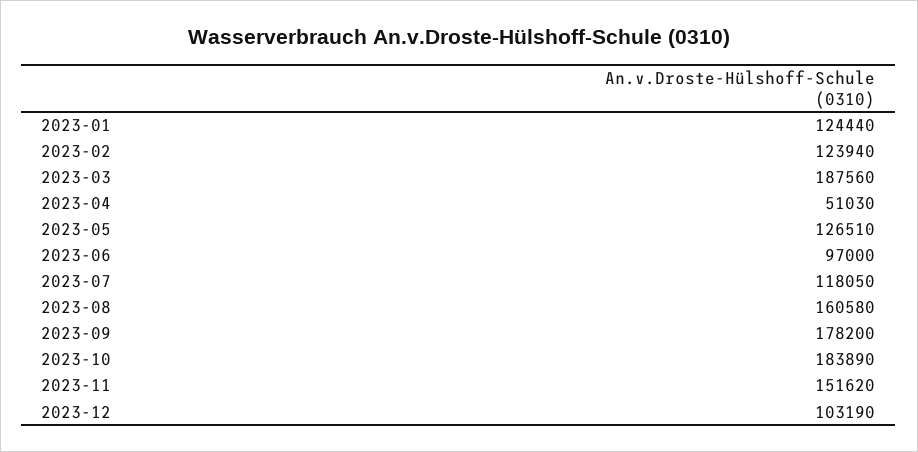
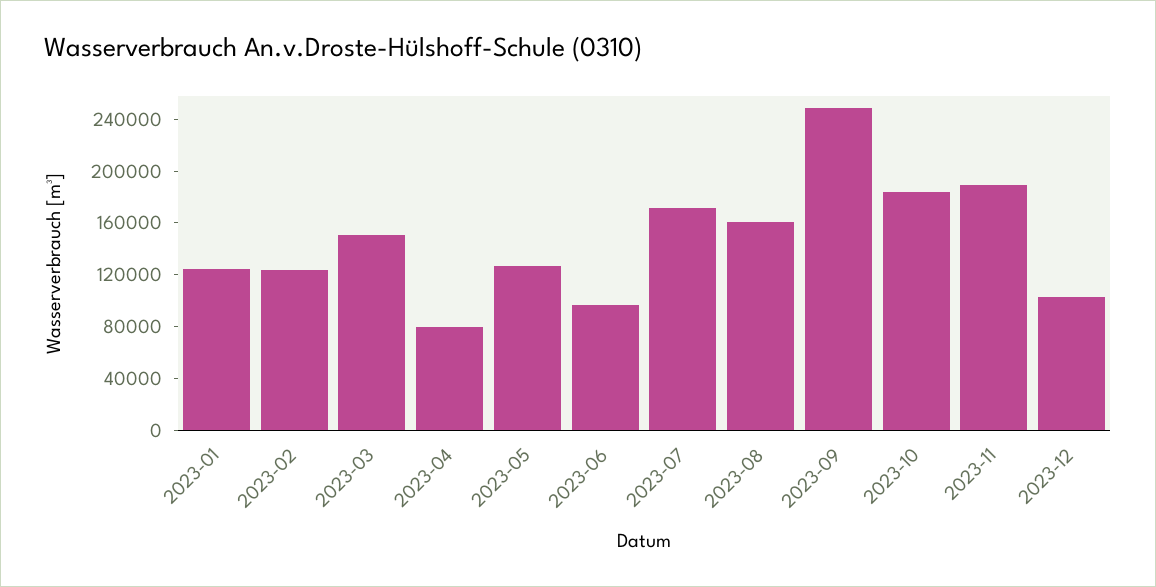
2023-03: 187560 -> 150000
2023-04: 51030 -> 80000
2023-07: 118050 -> 170000
2023-09: 178200 -> 250000
2023-11: 151620 -> 190000

